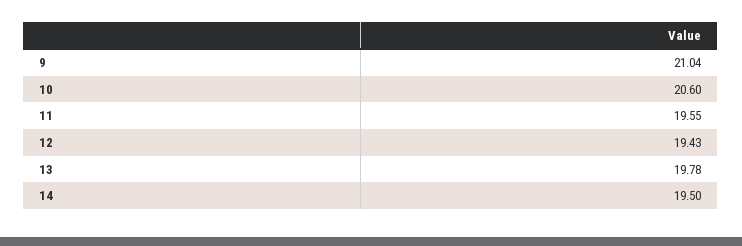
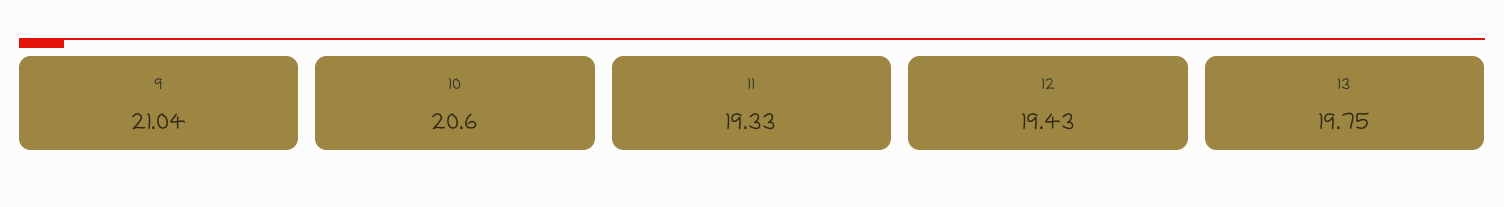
11: 19.55 -> 19.33
13: 19.78 -> 19.75
14: 19.5 -> none

